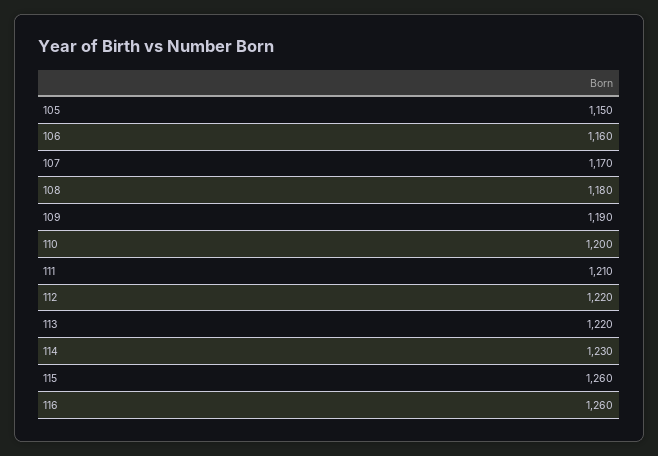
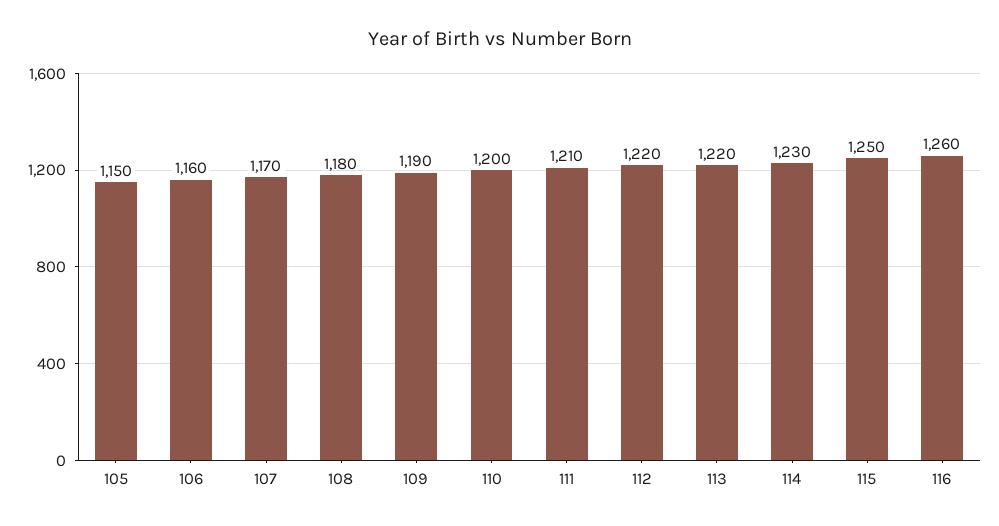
115: 1260 -> 1250

